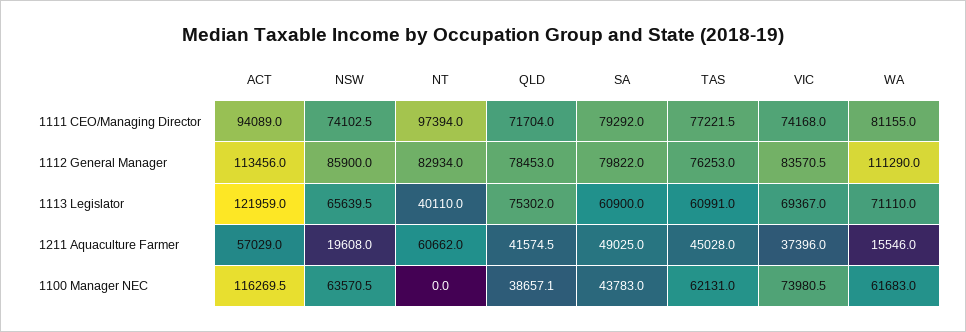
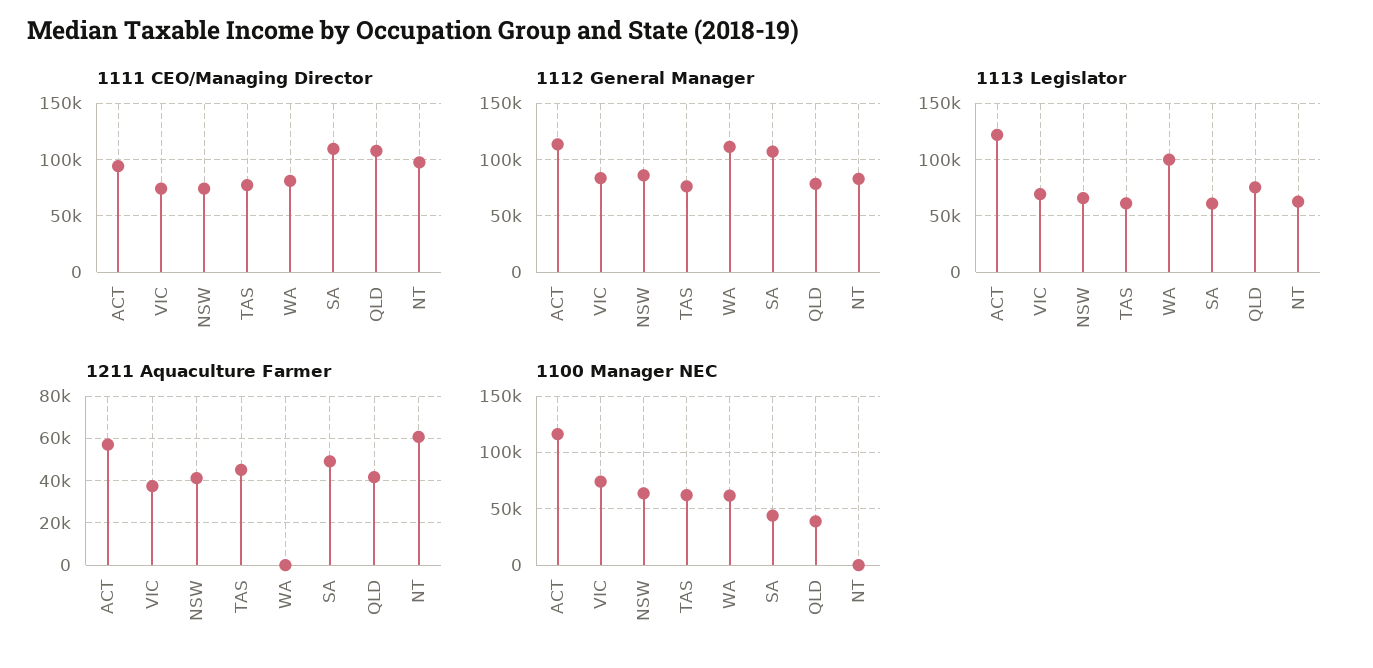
1111 CEO/Managing Director, QLD: 71704 -> 110000
1111 CEO/Managing Director, SA: 79292 -> 110000
1112 General Manager, SA: 79822 -> 110000
1113 Legislator, NT: 40110 -> 60000
1113 Legislator, WA: 71110 -> 100000
1211 Aquaculture Farmer, NSW: 19608 -> 40000
1211 Aquaculture Farmer, WA: 15546 -> 0

